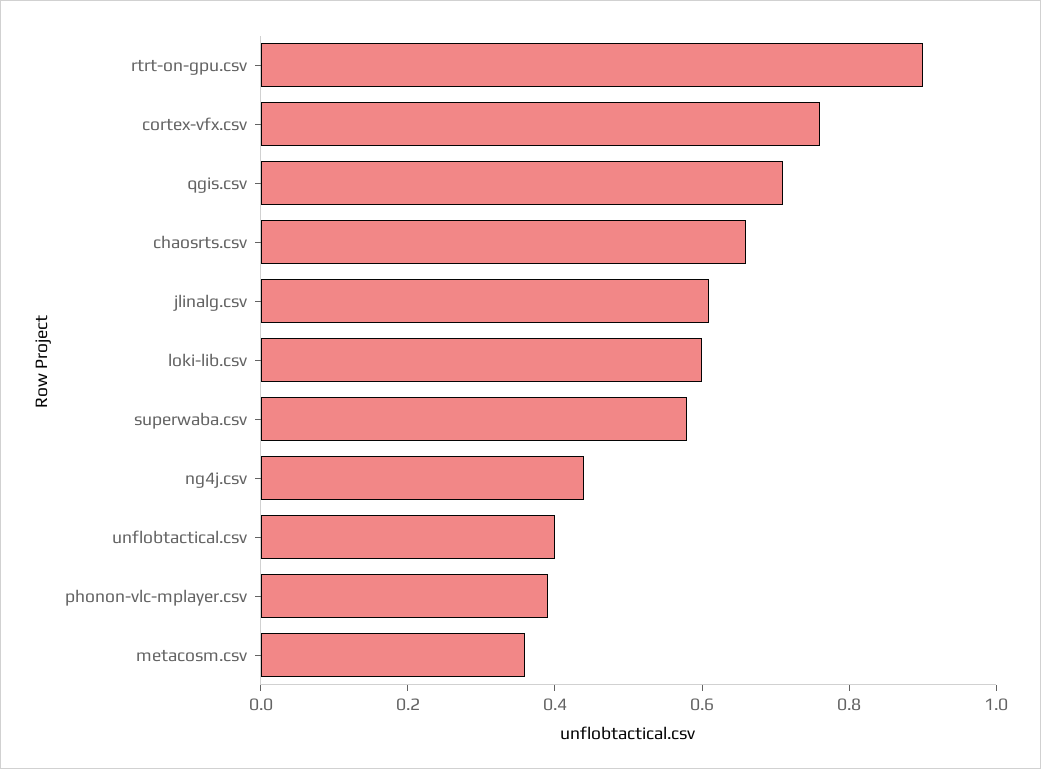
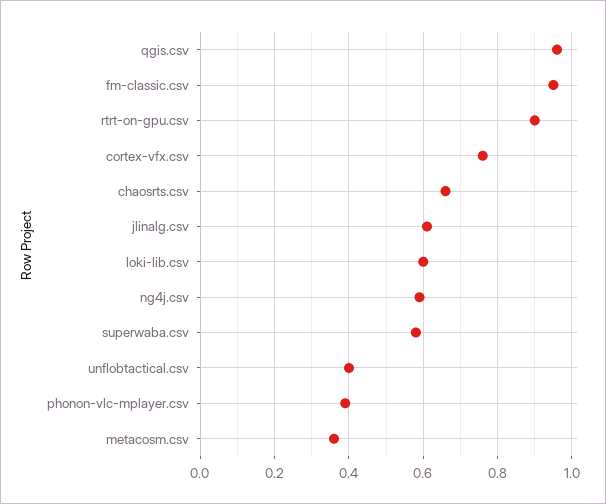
qgis.csv: 0.7 -> 0.95
ng4j.csv: 0.45 -> 0.6
fm-classic.csv: none -> 0.95

